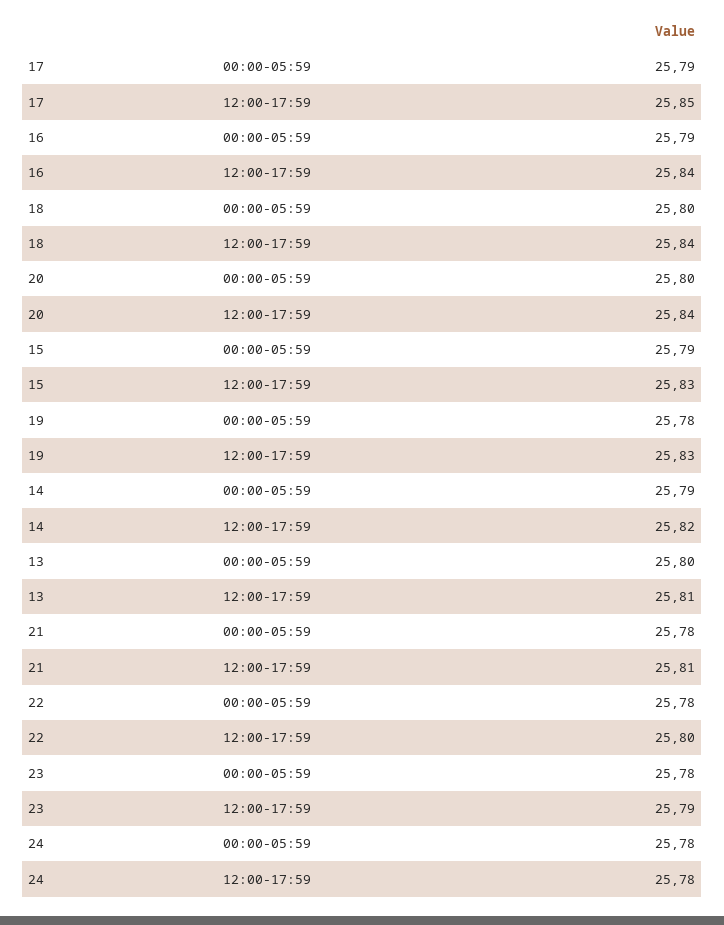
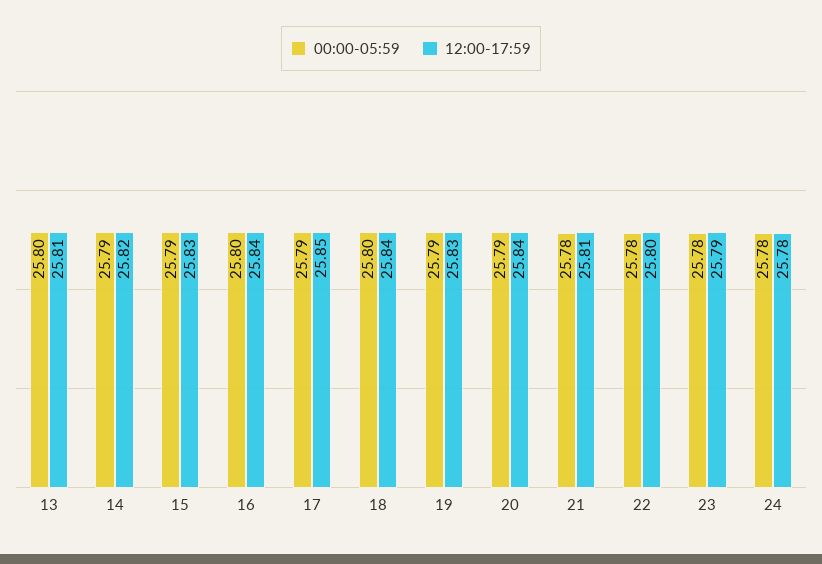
00:00-05:59, 16: 25.79 -> 25.8
00:00-05:59, 20: 25.8 -> 25.79
00:00-05:59, 19: 25.78 -> 25.79

